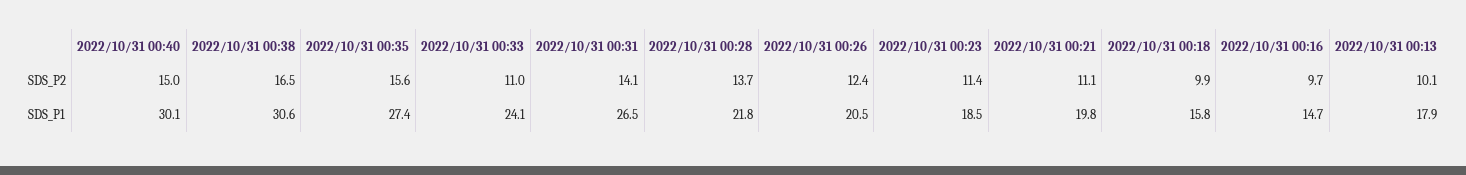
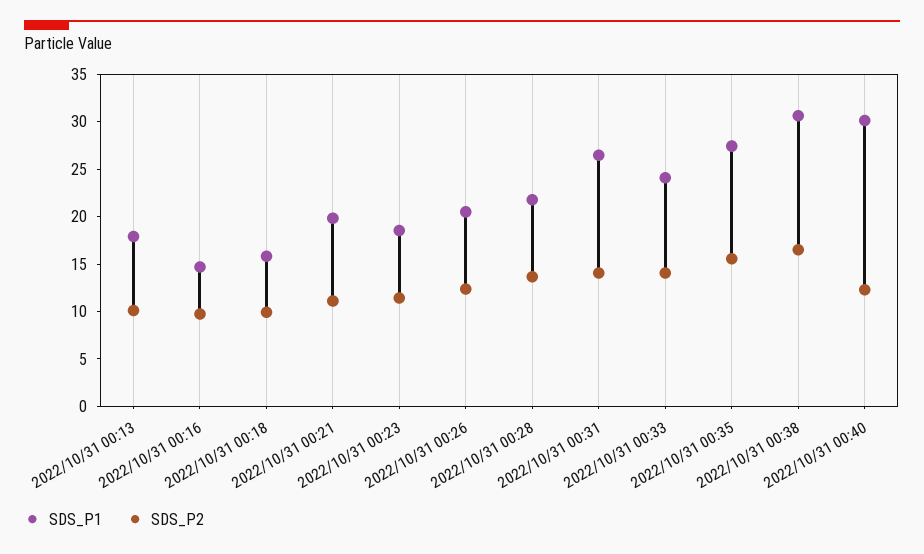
SDS_P2, 2022/10/31 00:40: 15 -> 12
SDS_P2, 2022/10/31 00:33: 11 -> 14

